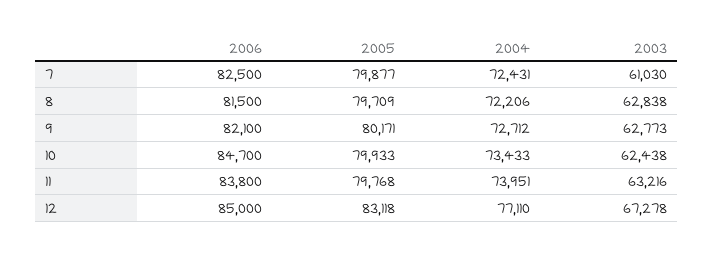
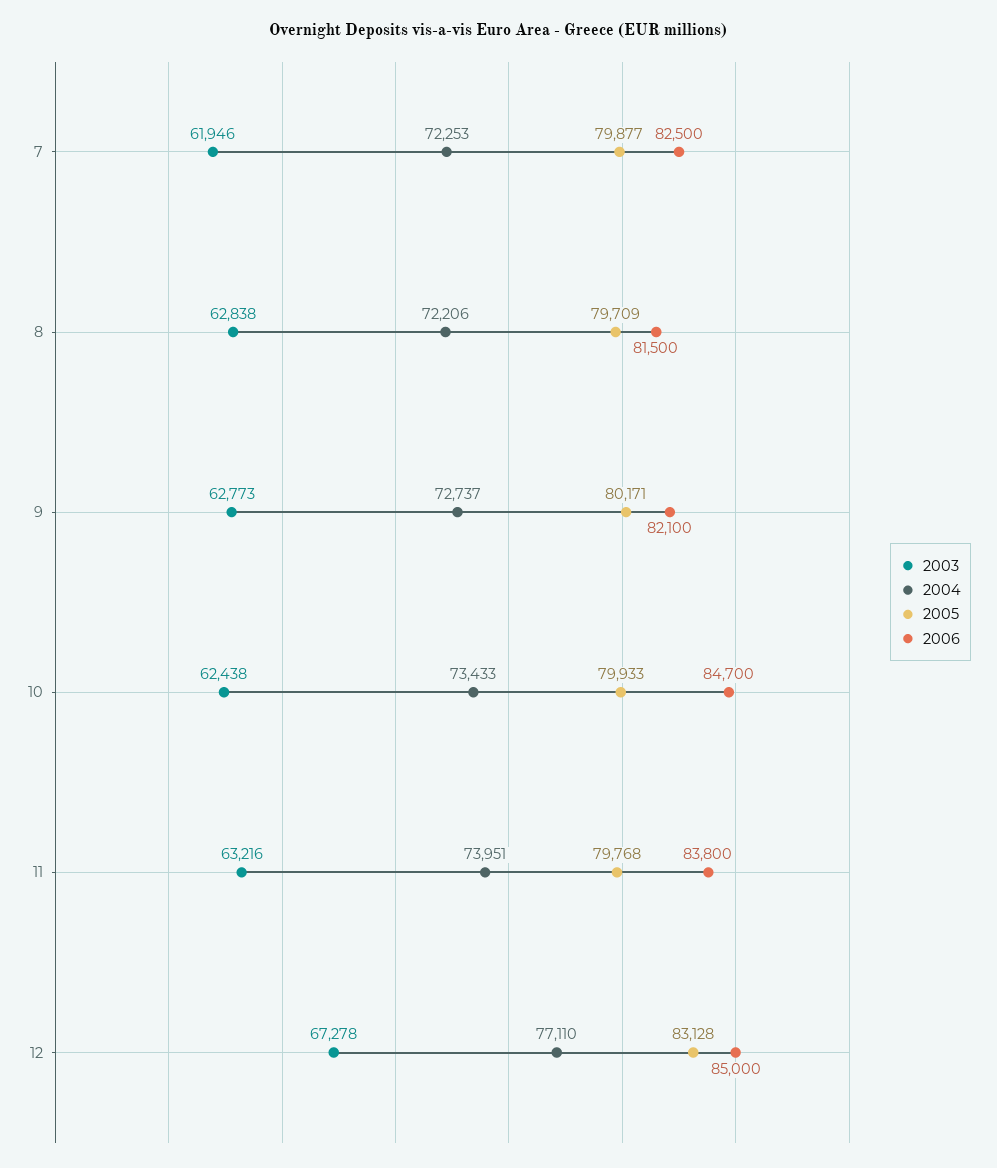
2004, 7: 72431 -> 72253
2003, 7: 61030 -> 61946
2004, 9: 72712 -> 72737
2005, 12: 83118 -> 83128

